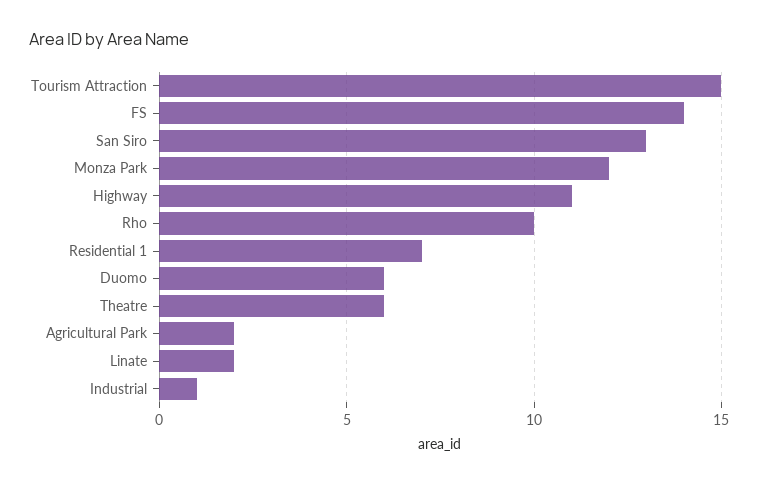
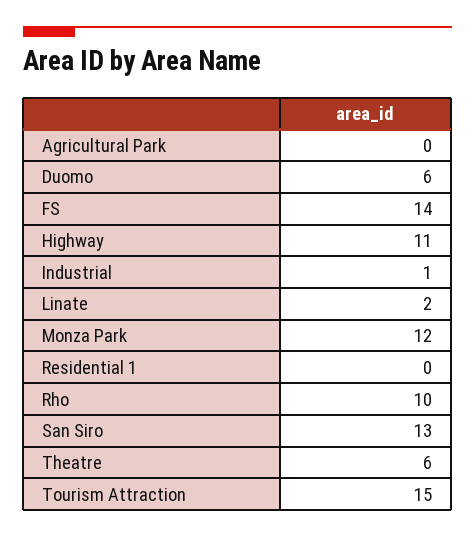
Residential 1: 7 -> 0
Agricultural Park: 2 -> 0

